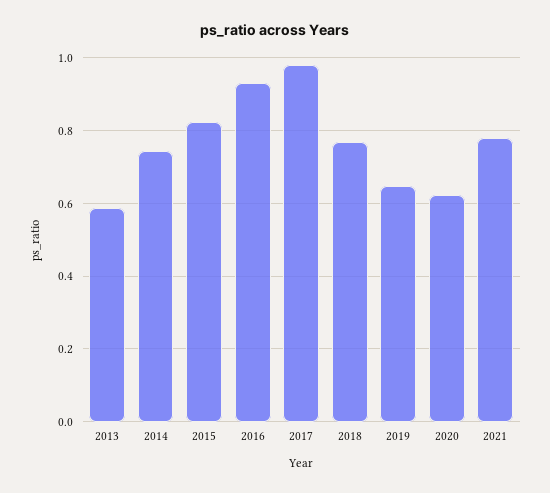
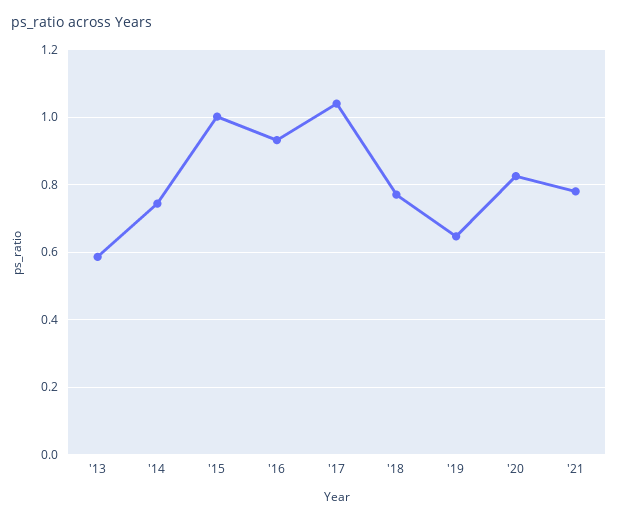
2015: 0.82 -> 1
2017: 0.98 -> 1.04
2020: 0.62 -> 0.82

